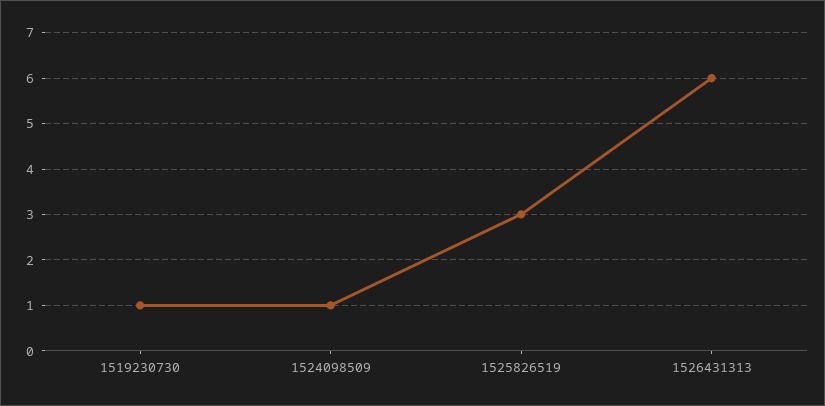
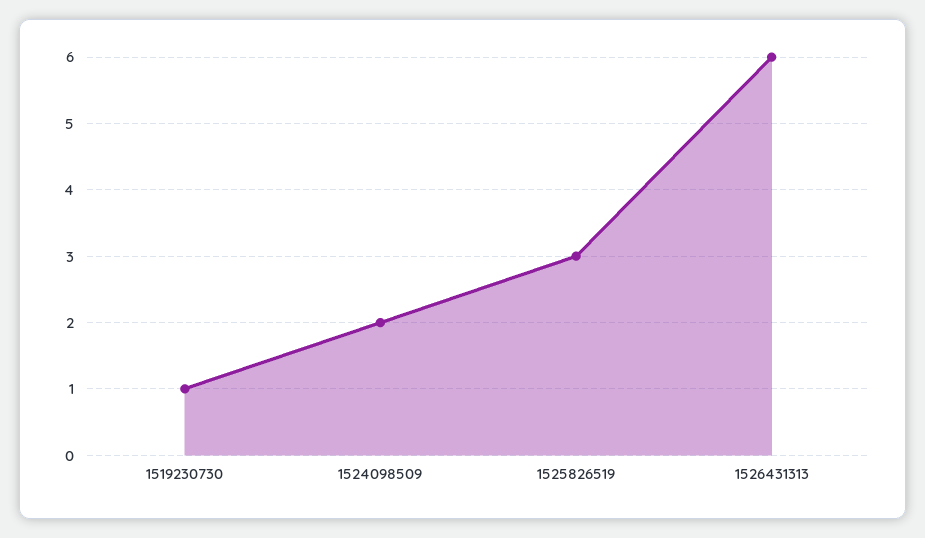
1524098509: 1 -> 2

